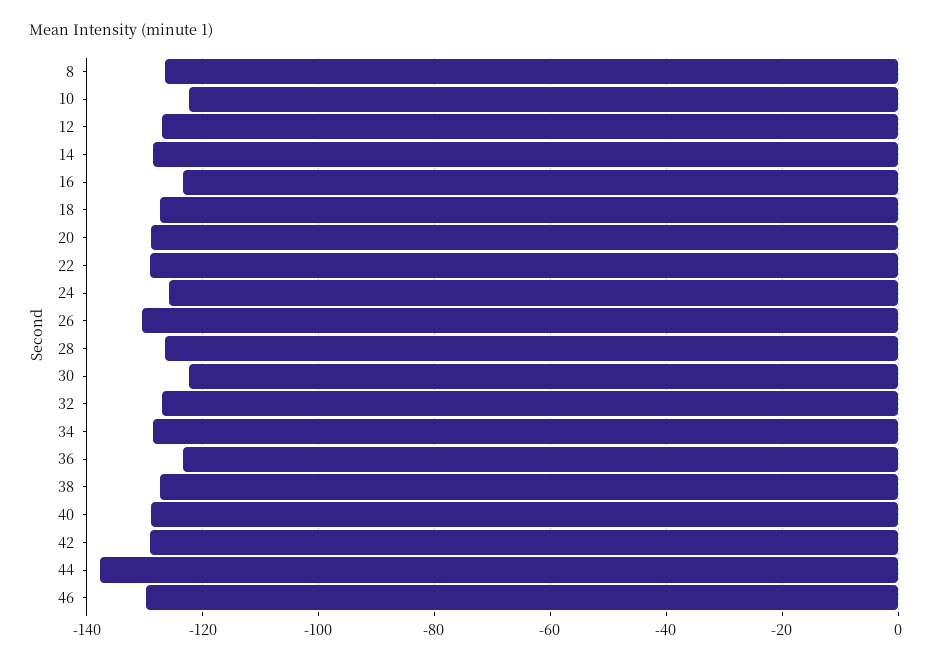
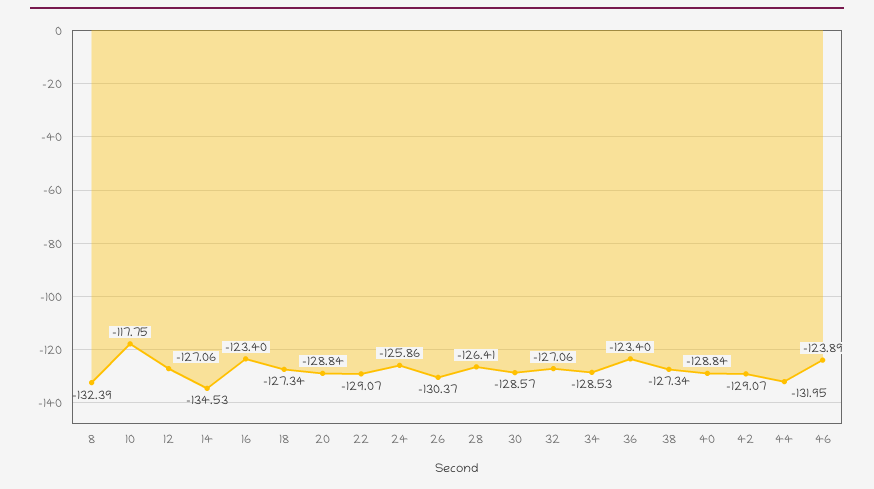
8: -126 -> -132.39
10: -122 -> -117.75
14: -128 -> -134.53
30: -122 -> -128.57
44: -138 -> -131.95
46: -130 -> -123.89

